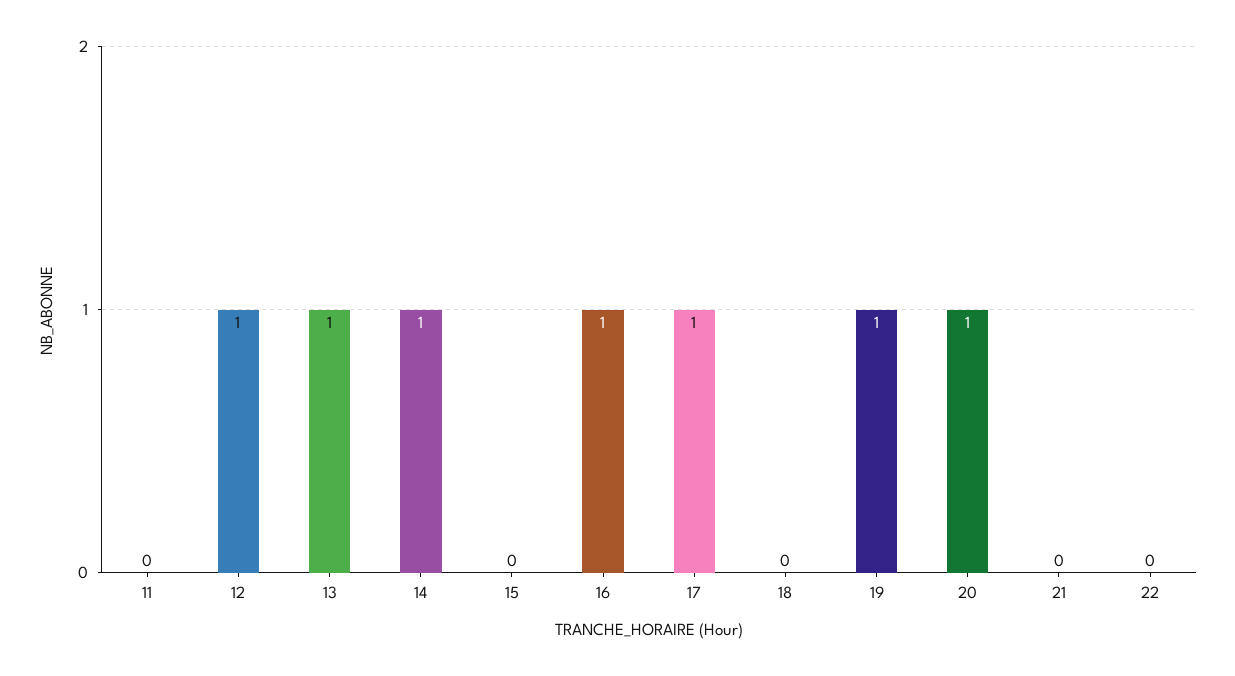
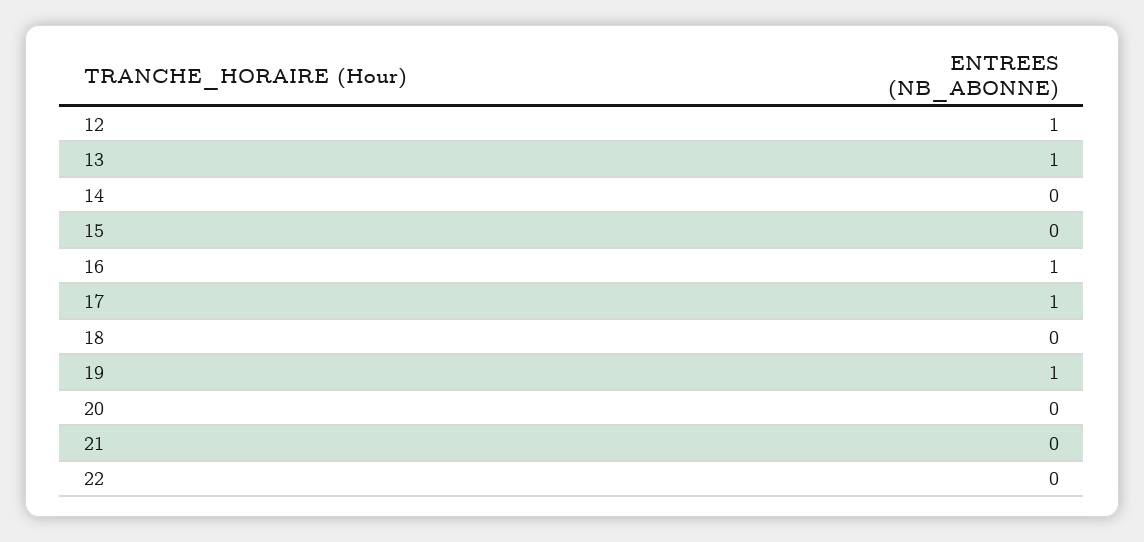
11: 0 -> none
14: 1 -> 0
20: 1 -> 0

